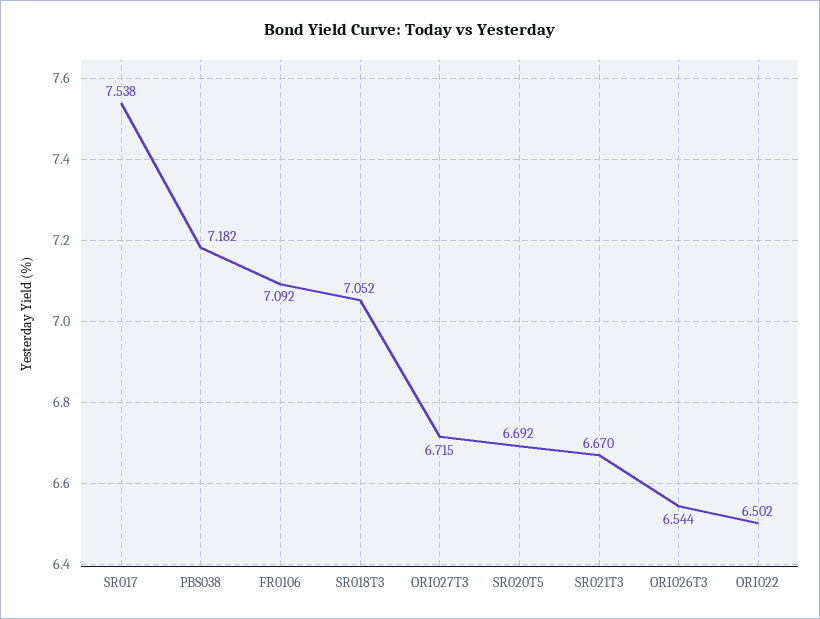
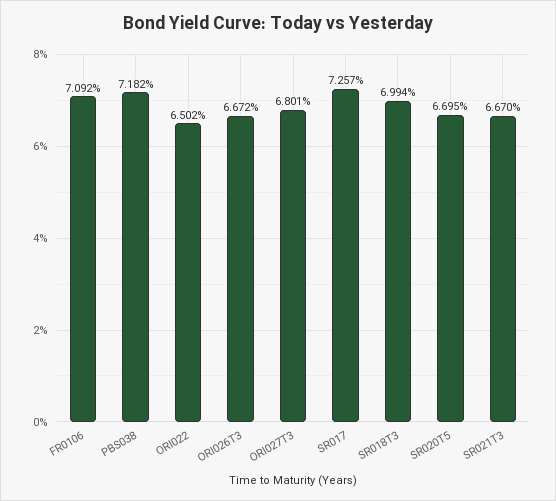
SR017: 7.538 -> 7.257
SR018T3: 7.052 -> 6.994
ORI027T3: 6.715 -> 6.801
SR020T5: 6.692 -> 6.695
ORI026T3: 6.544 -> 6.672

